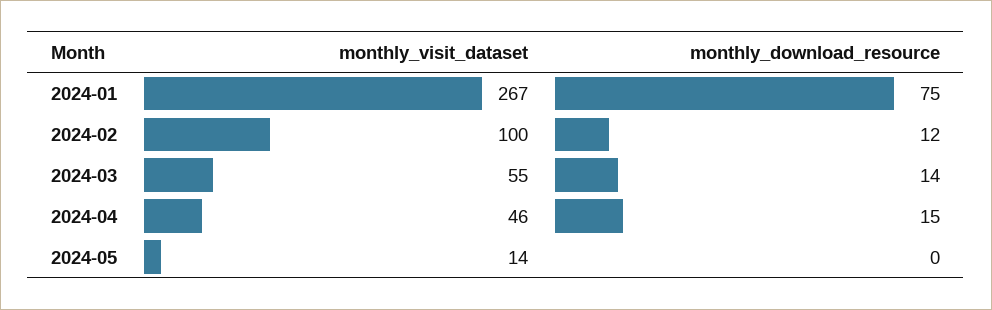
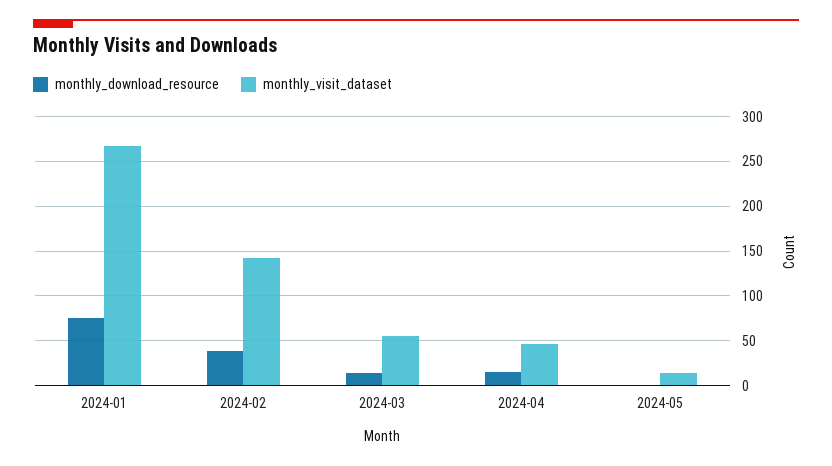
monthly_visit_dataset, 2024-02: 100 -> 140
monthly_download_resource, 2024-02: 12 -> 40

